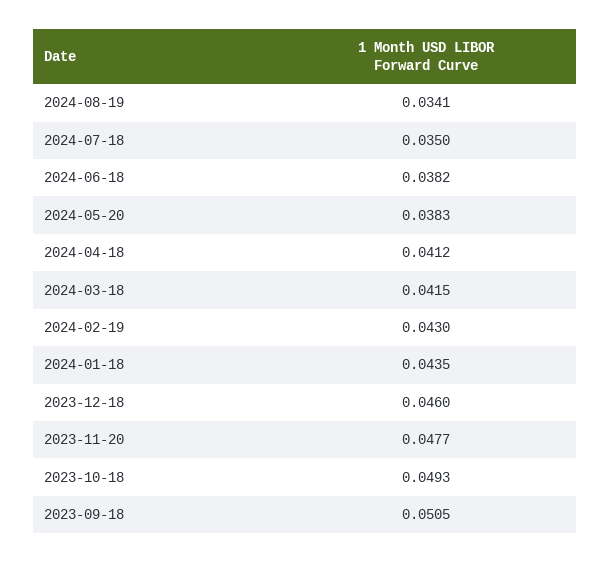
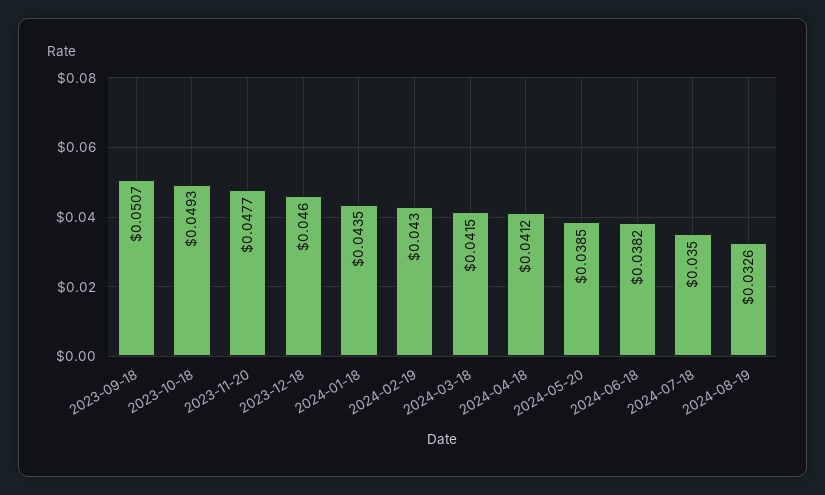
2024-08-19: 0.0341 -> 0.0326
2024-05-20: 0.0383 -> 0.0385
2023-09-18: 0.0505 -> 0.0507

